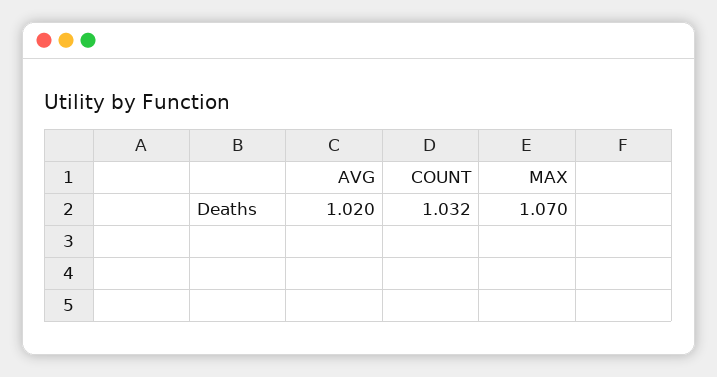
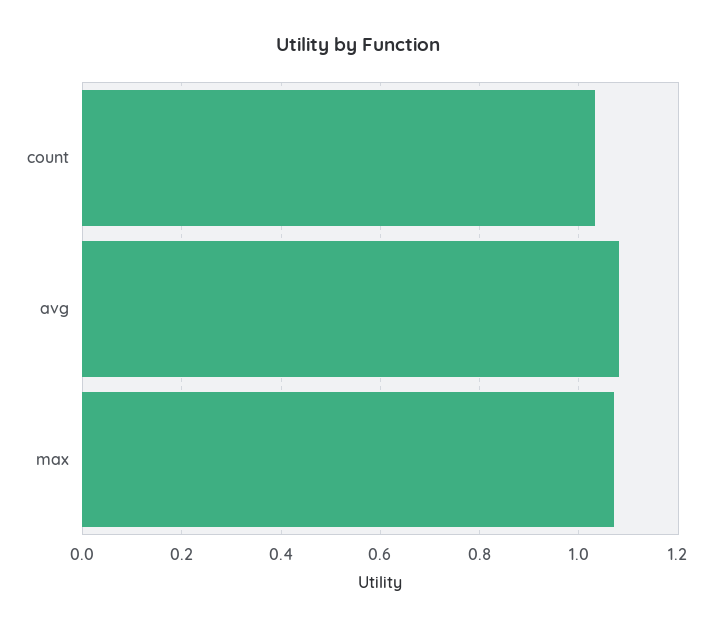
AVG: 1.02 -> 1.08

